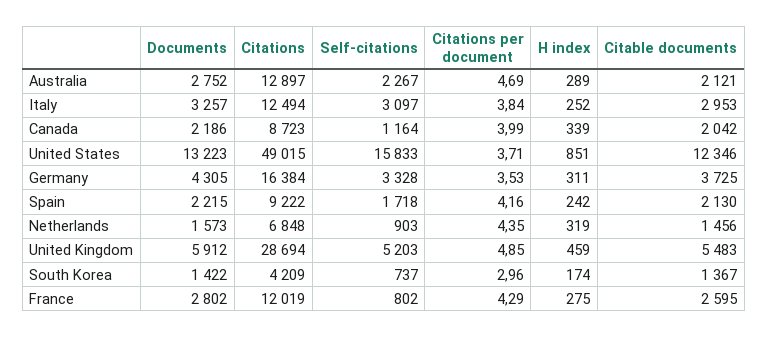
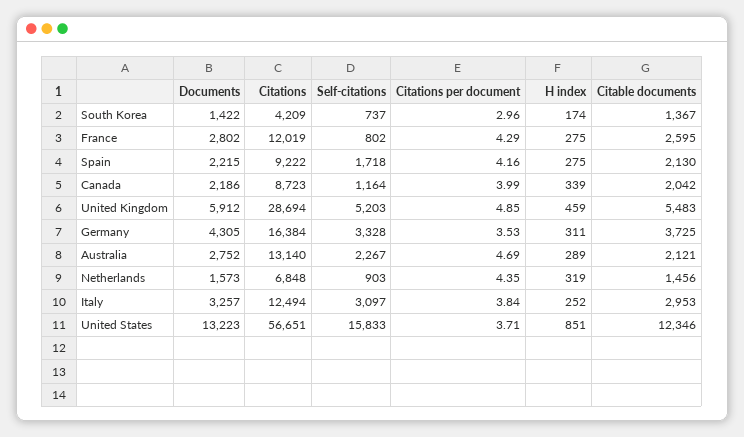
Citations, Australia: 12897 -> 13140
Citations, United States: 49015 -> 56651
H index, Spain: 242 -> 275

